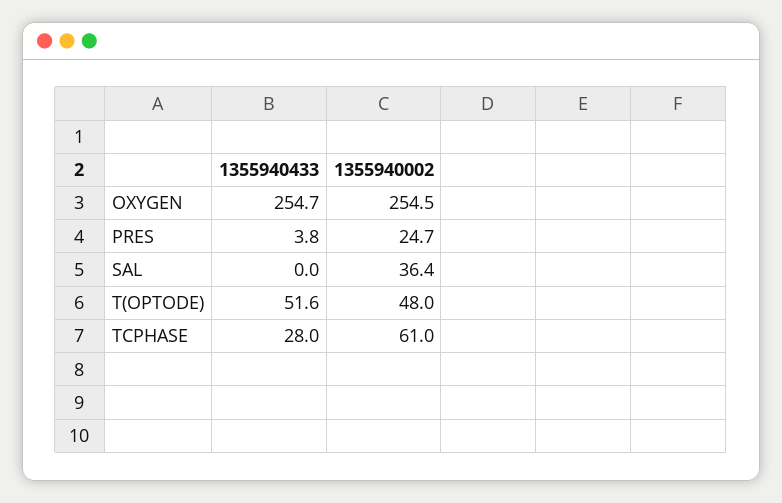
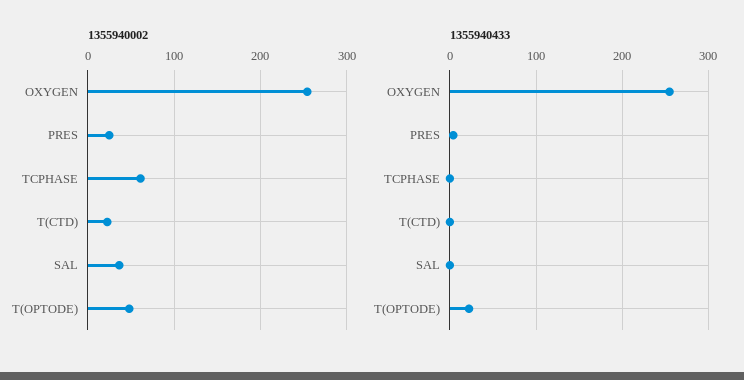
1355940433, T(OPTODE): 51.6 -> 20
1355940433, TCPHASE: 28 -> 0
1355940002, T(CTD): none -> 20
1355940433, T(CTD): none -> 0

